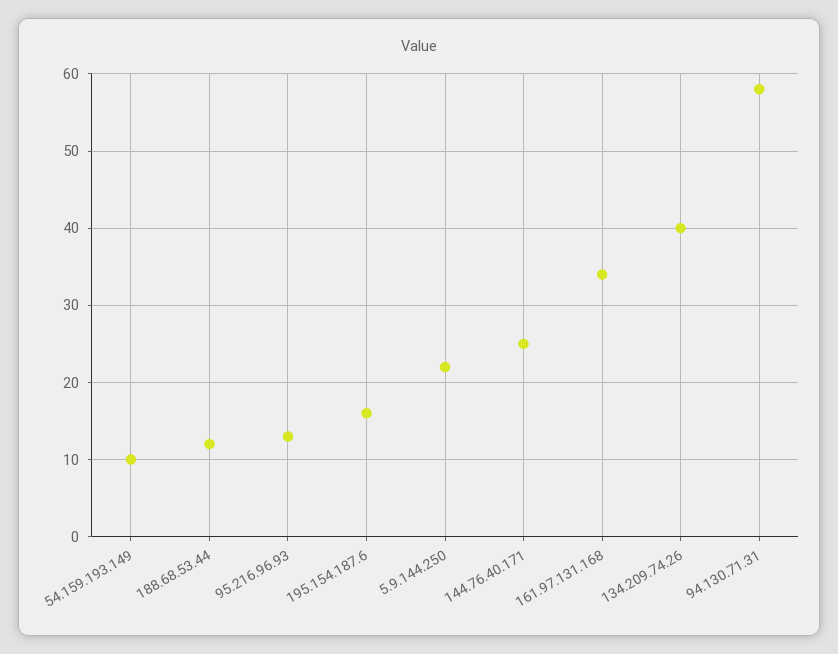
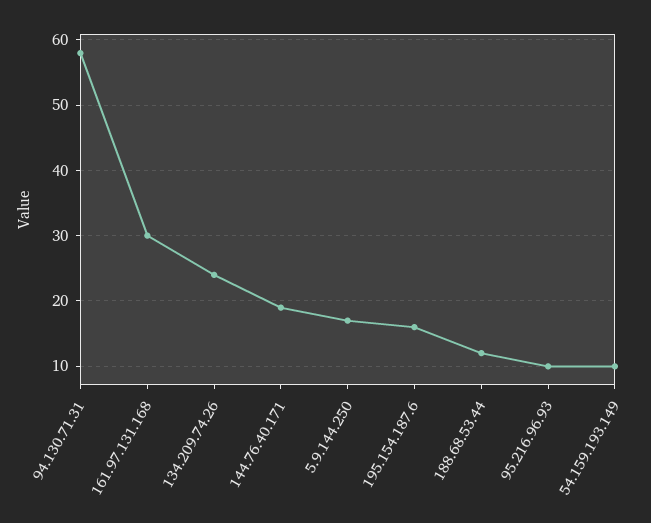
95.216.96.93: 13 -> 10
5.9.144.250: 22 -> 17
144.76.40.171: 25 -> 19
161.97.131.168: 34 -> 30
134.209.74.26: 40 -> 24

